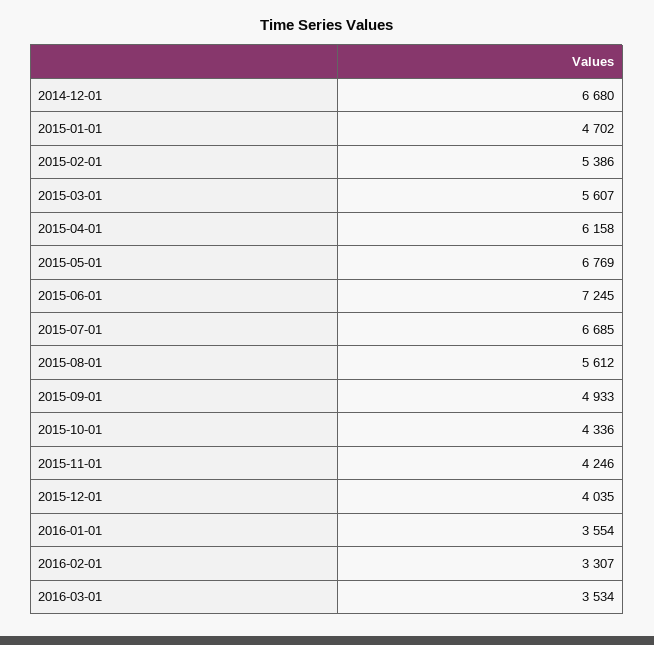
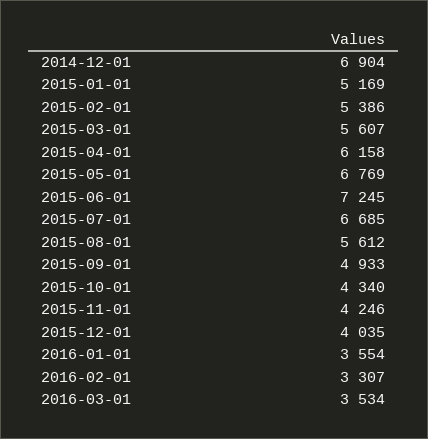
2014-12-01: 6680 -> 6904
2015-01-01: 4702 -> 5169
2015-10-01: 4336 -> 4340

